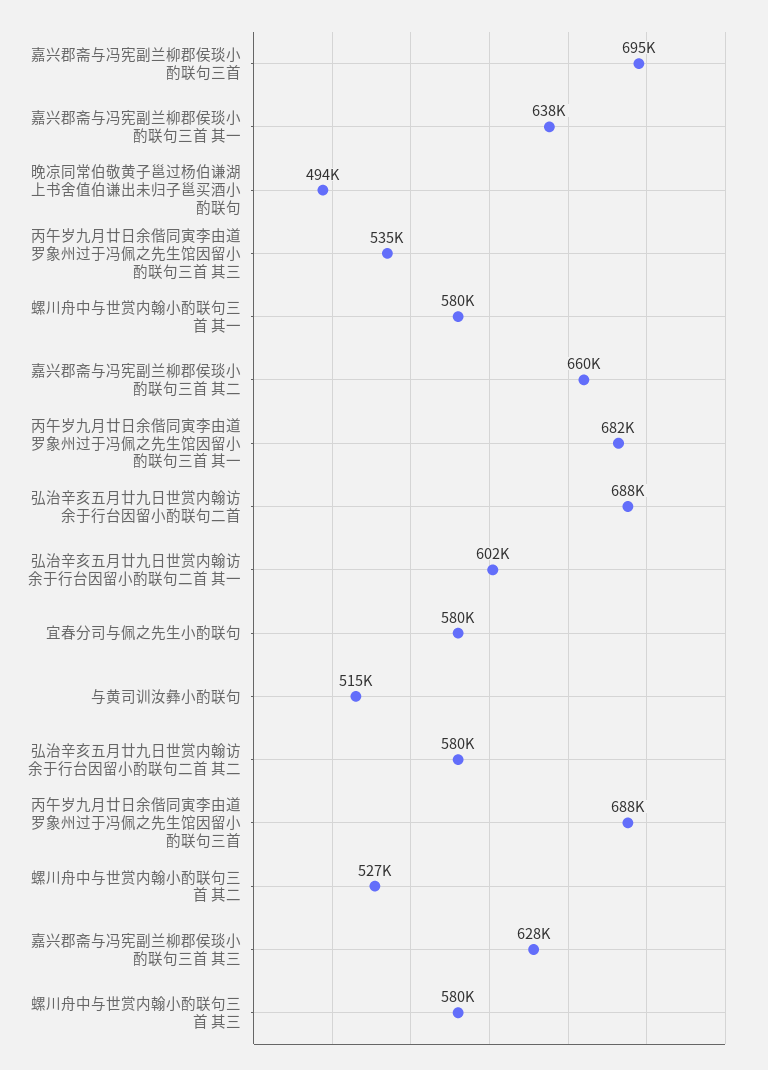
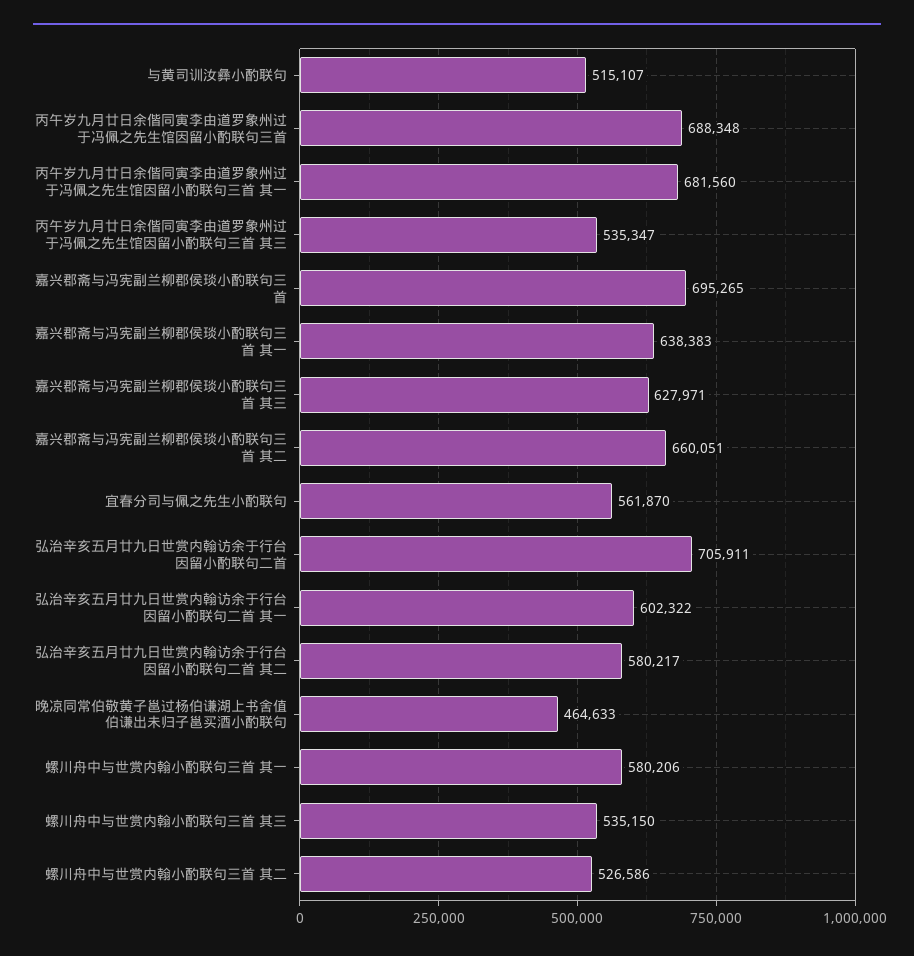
晚凉同常伯敬黄子邕过杨伯谦湖上书舍值伯谦出未归子邕买酒小酌联句: 494000 -> 464633
弘治辛亥五月廿九日世赏内翰访余于行台因留小酌联句二首: 688000 -> 705911
宜春分司与佩之先生小酌联句: 580000 -> 561870
螺川舟中与世赏内翰小酌联句三首 其三: 580000 -> 535150

